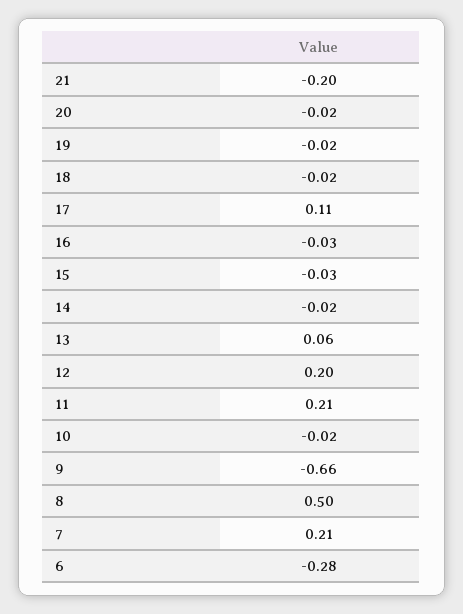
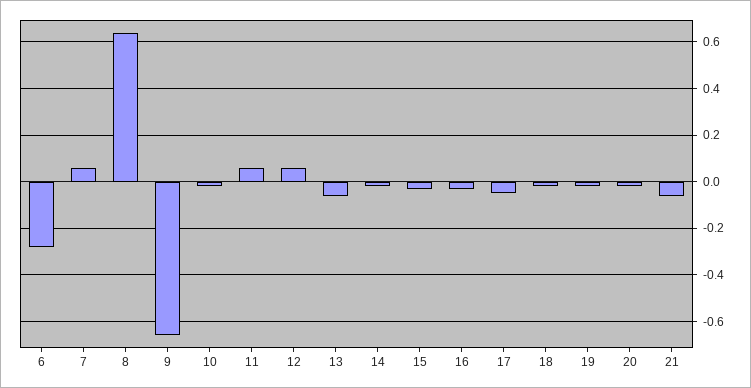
21: -0.2 -> -0.05
17: 0.11 -> -0.05
13: 0.06 -> -0.05
12: 0.2 -> 0.05
11: 0.21 -> 0.05
8: 0.5 -> 0.65
7: 0.21 -> 0.05

